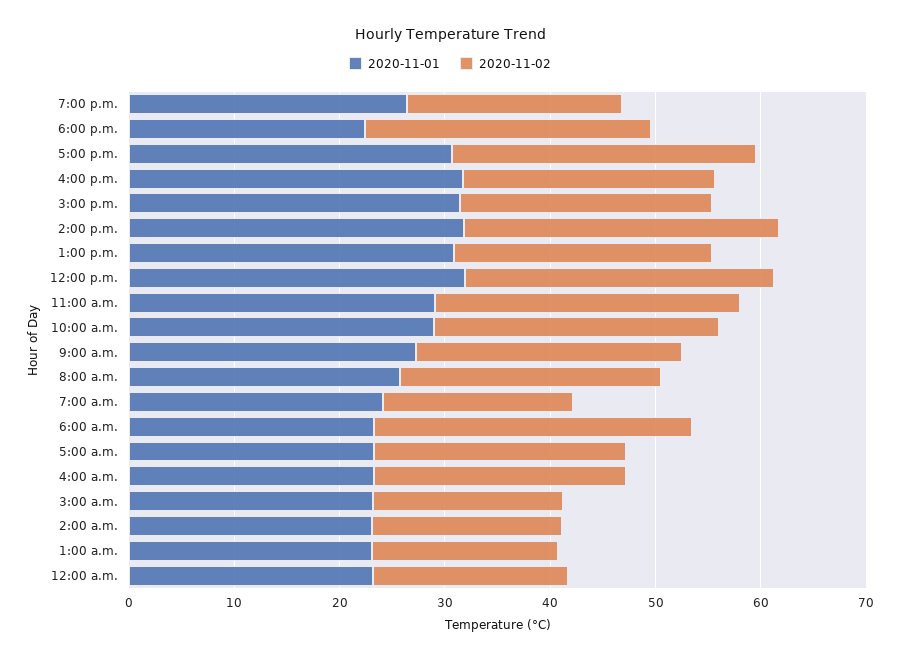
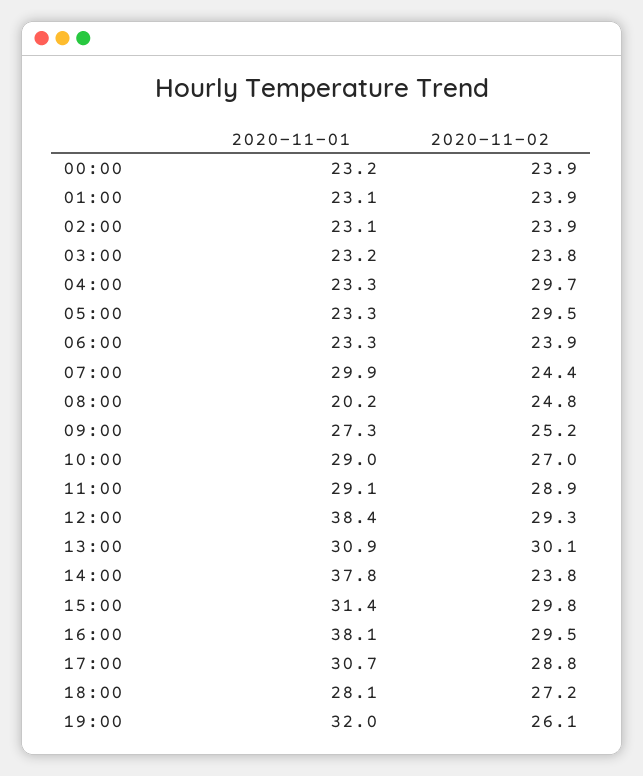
2020-11-01, 7:00 p.m.: 26 -> 32
2020-11-02, 7:00 p.m.: 20 -> 26.1
2020-11-01, 6:00 p.m.: 22 -> 28.1
2020-11-01, 4:00 p.m.: 32 -> 38.1
2020-11-02, 4:00 p.m.: 24 -> 29.5
2020-11-02, 3:00 p.m.: 24 -> 29.8
2020-11-01, 2:00 p.m.: 32 -> 37.8
2020-11-02, 2:00 p.m.: 30 -> 23.8
2020-11-02, 1:00 p.m.: 24 -> 30.1
2020-11-01, 12:00 p.m.: 32 -> 38.4
2020-11-01, 8:00 a.m.: 26 -> 20.2
2020-11-01, 7:00 a.m.: 24 -> 29.9
2020-11-02, 7:00 a.m.: 18 -> 24.4
2020-11-02, 6:00 a.m.: 30 -> 23.9
2020-11-02, 5:00 a.m.: 24 -> 29.5
2020-11-02, 4:00 a.m.: 24 -> 29.7
2020-11-02, 3:00 a.m.: 18 -> 23.8
2020-11-02, 2:00 a.m.: 18 -> 23.9
2020-11-02, 1:00 a.m.: 18 -> 23.9
2020-11-02, 12:00 a.m.: 18 -> 23.9

